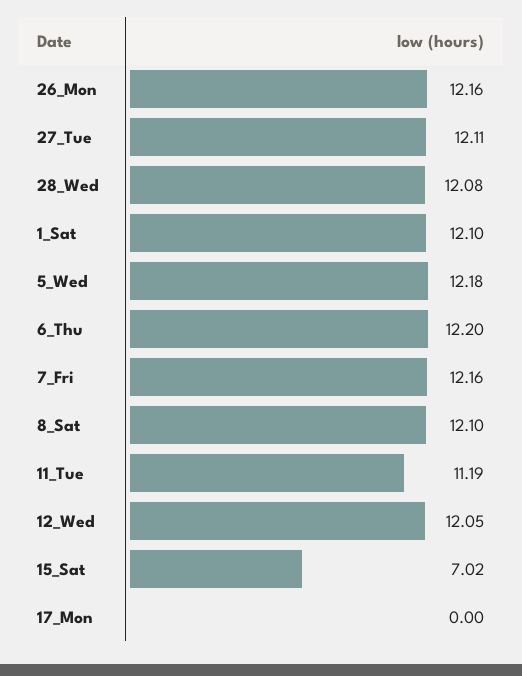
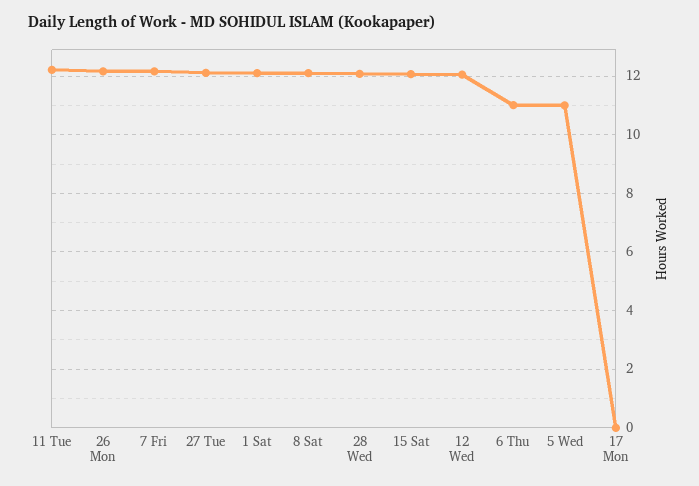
5_Wed: 12.18 -> 11
6_Thu: 12.2 -> 11
11_Tue: 11.19 -> 12.25
15_Sat: 7.02 -> 12

